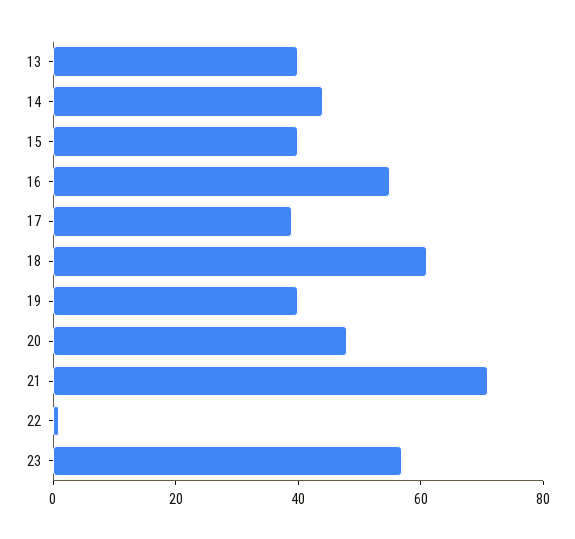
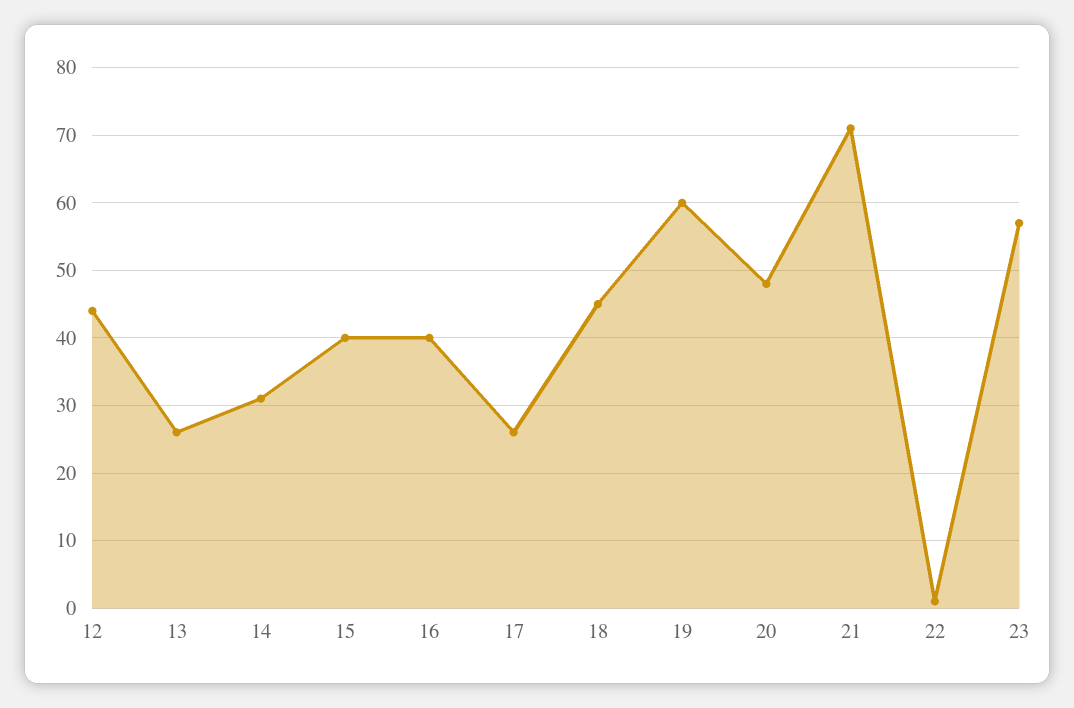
13: 40 -> 26
14: 45 -> 31
16: 55 -> 40
17: 40 -> 26
18: 60 -> 45
19: 40 -> 60
12: none -> 44

